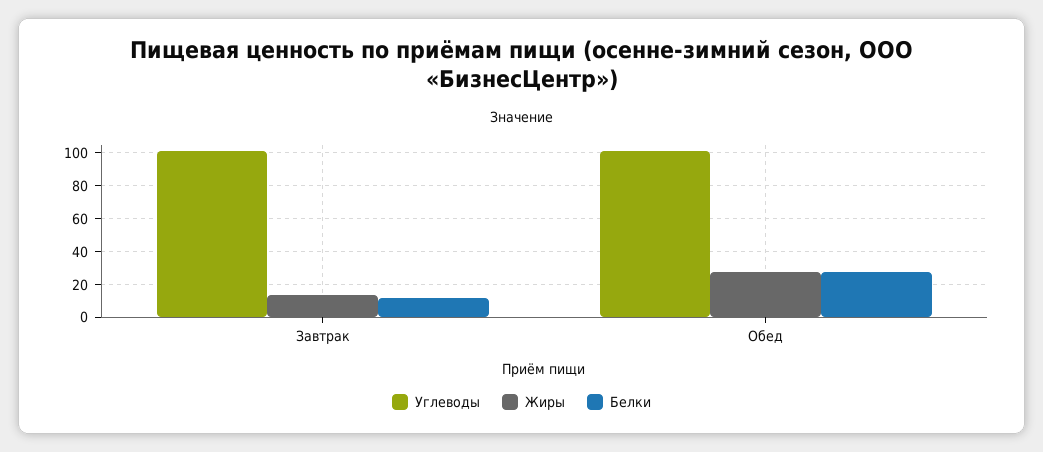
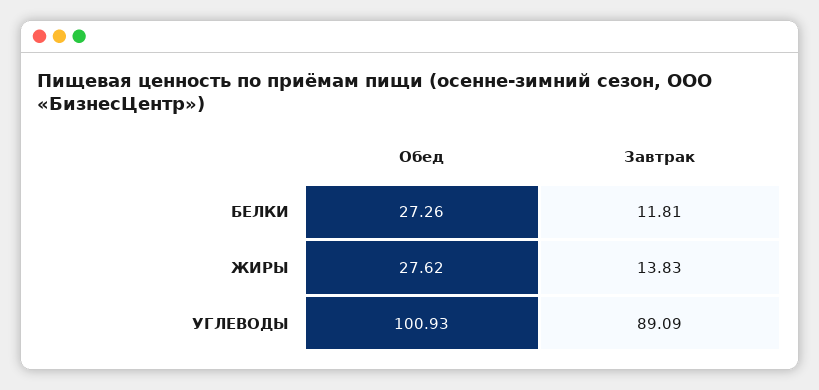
Углеводы, Завтрак: 100 -> 89.09

